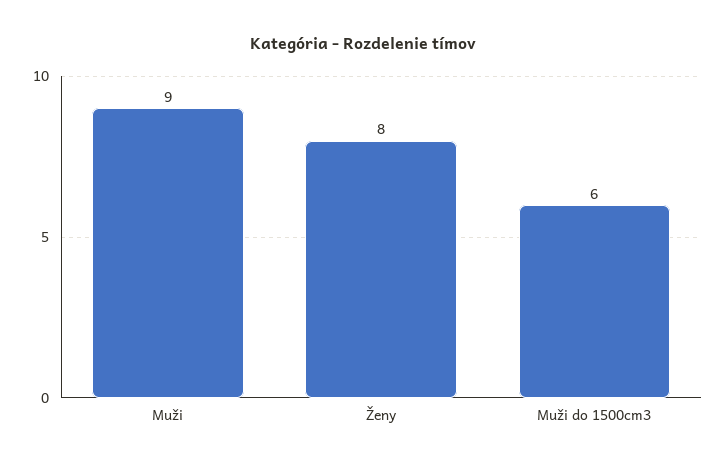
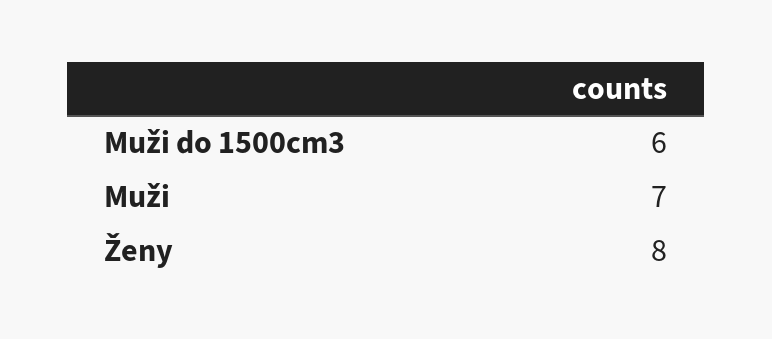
Muži: 9 -> 7

